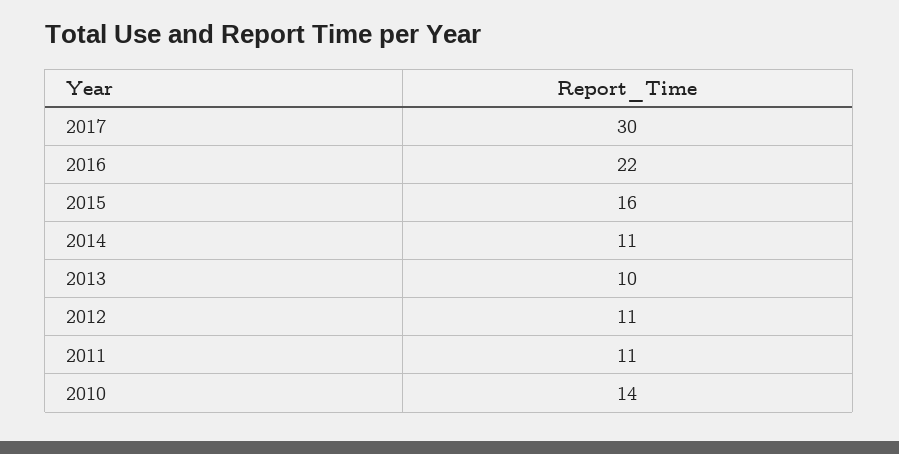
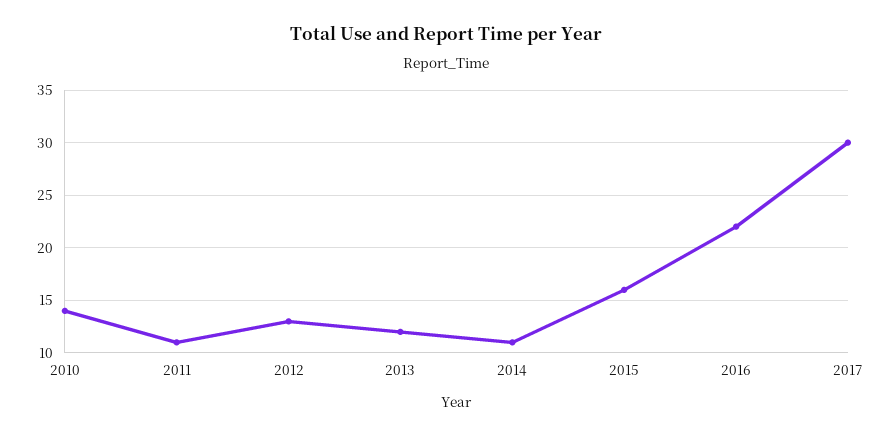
2013: 10 -> 12
2012: 11 -> 13

